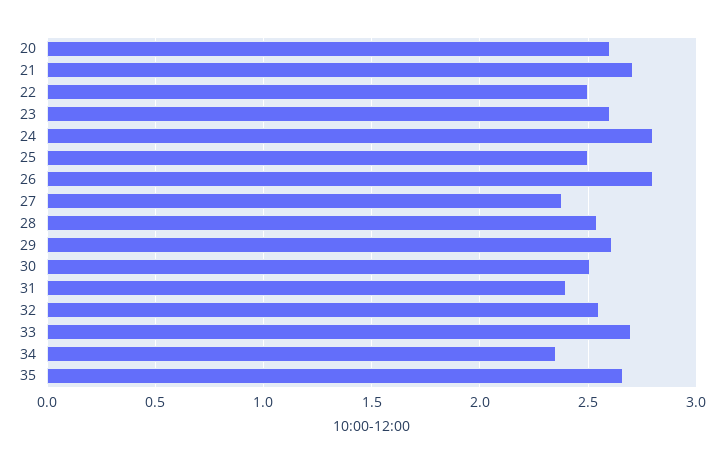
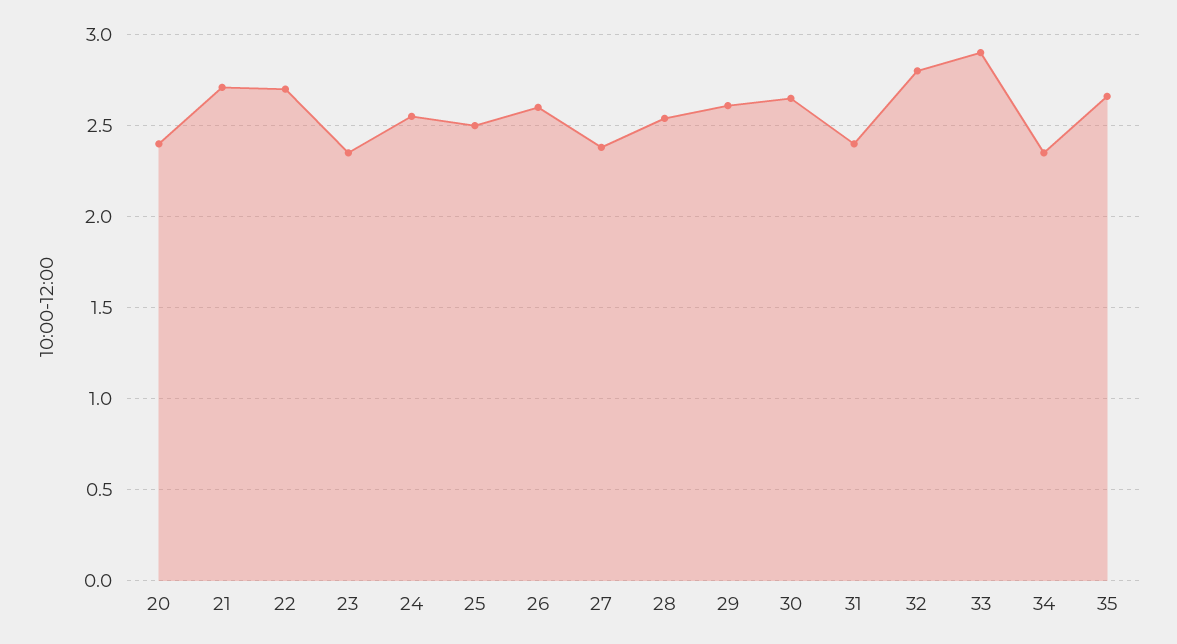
20: 2.6 -> 2.4
22: 2.5 -> 2.7
23: 2.6 -> 2.35
24: 2.8 -> 2.55
26: 2.8 -> 2.6
30: 2.5 -> 2.65
32: 2.55 -> 2.8
33: 2.7 -> 2.9

